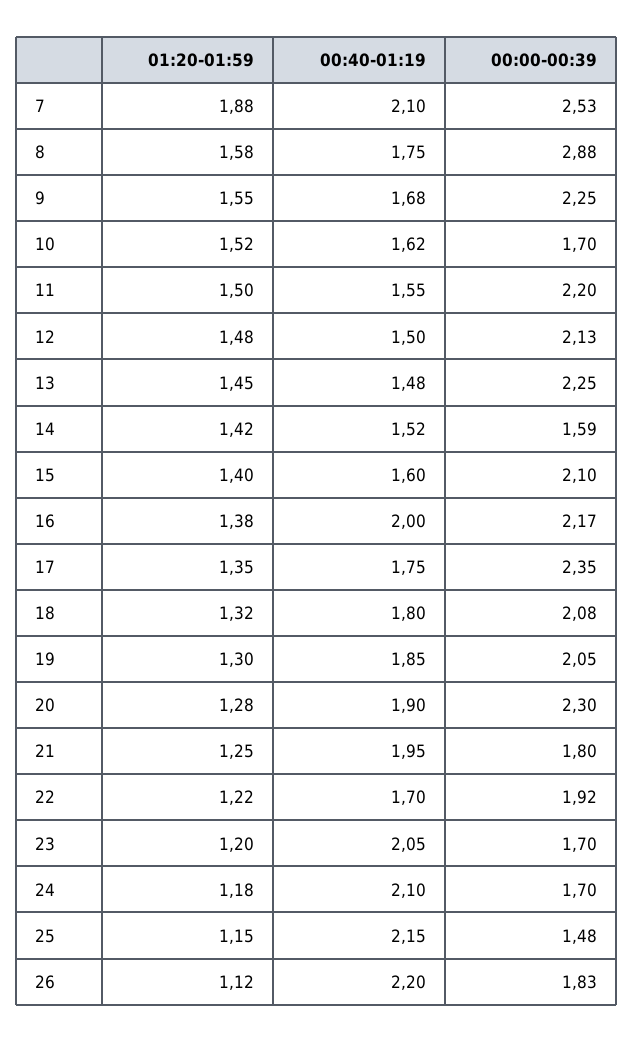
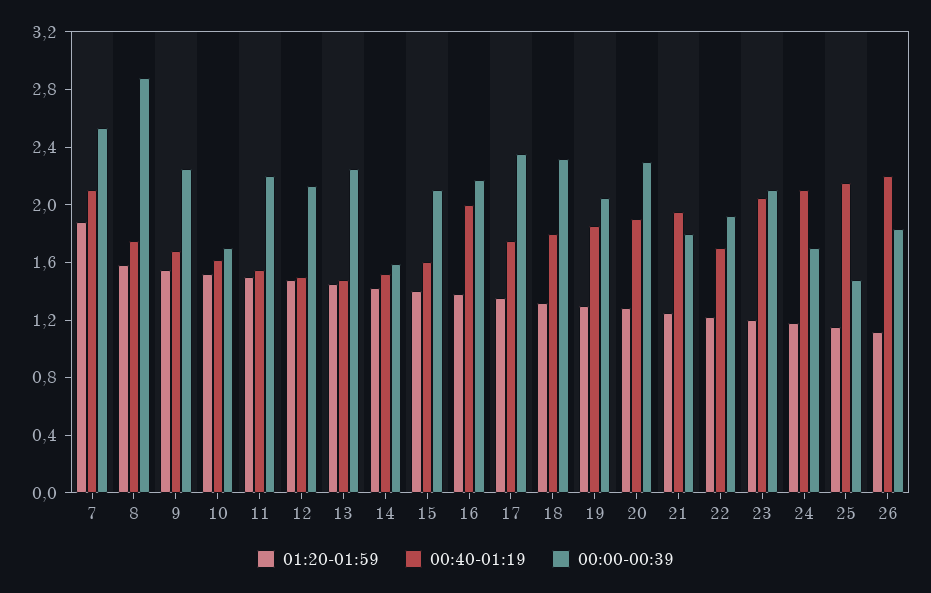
00:00-00:39, 18: 2.08 -> 2.3
00:00-00:39, 23: 1.7 -> 2.1

